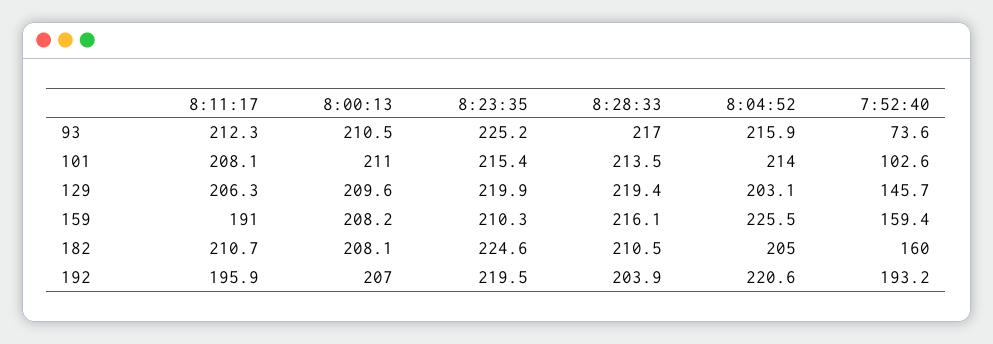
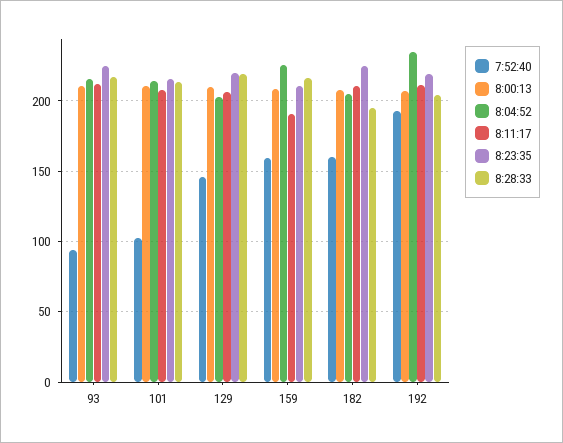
7:52:40, 93: 73.6 -> 95
8:28:33, 182: 210.5 -> 195
8:11:17, 192: 195.9 -> 210
8:04:52, 192: 220.6 -> 235

